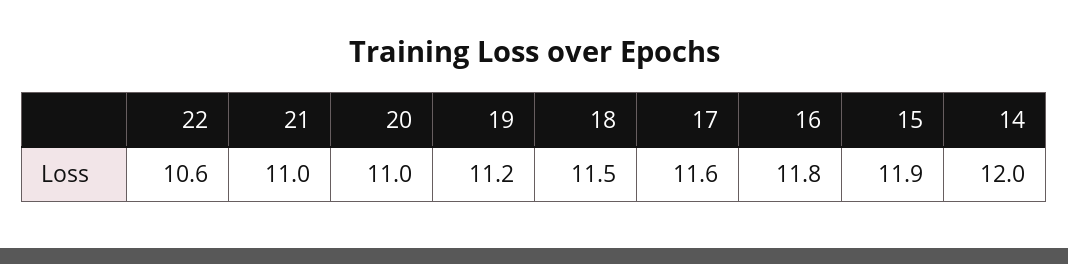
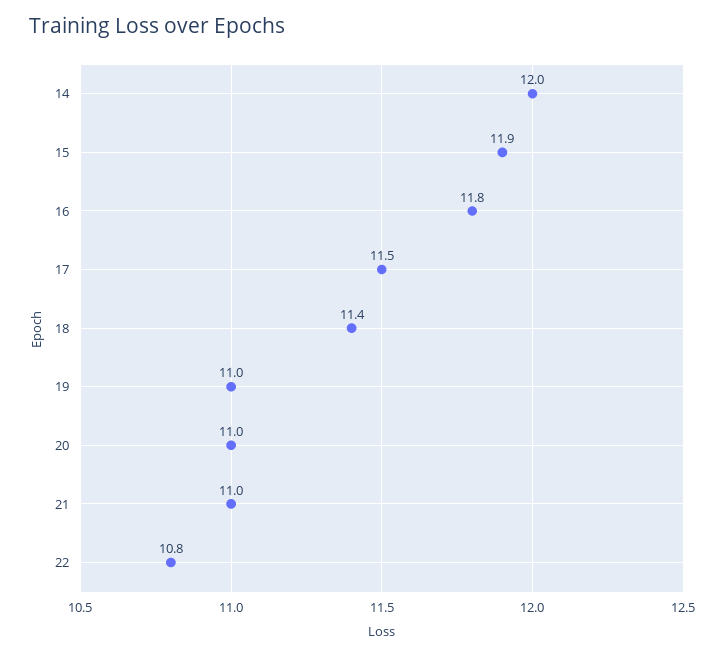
22: 10.6 -> 10.8
19: 11.2 -> 11
18: 11.5 -> 11.4
17: 11.6 -> 11.5

